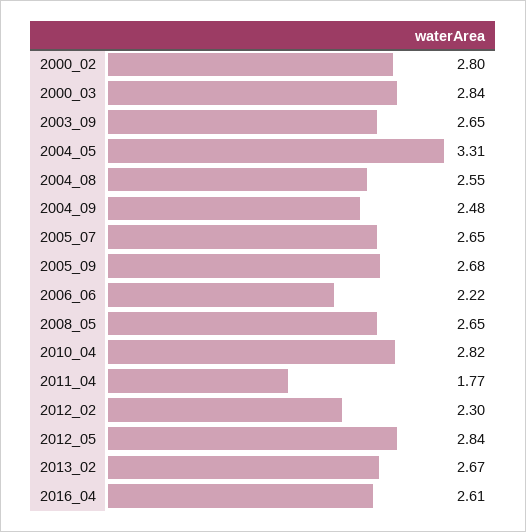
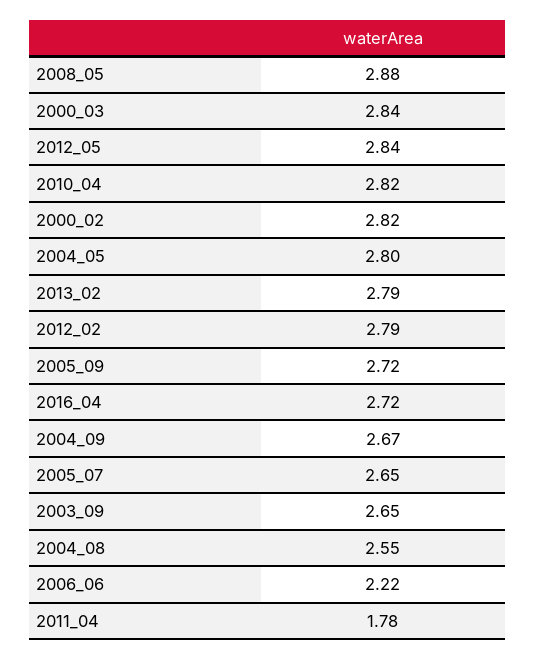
2000_02: 2.8 -> 2.82
2004_05: 3.31 -> 2.8
2004_09: 2.48 -> 2.67
2005_09: 2.68 -> 2.72
2008_05: 2.65 -> 2.88
2011_04: 1.77 -> 1.78
2012_02: 2.3 -> 2.79
2013_02: 2.67 -> 2.79
2016_04: 2.61 -> 2.72

